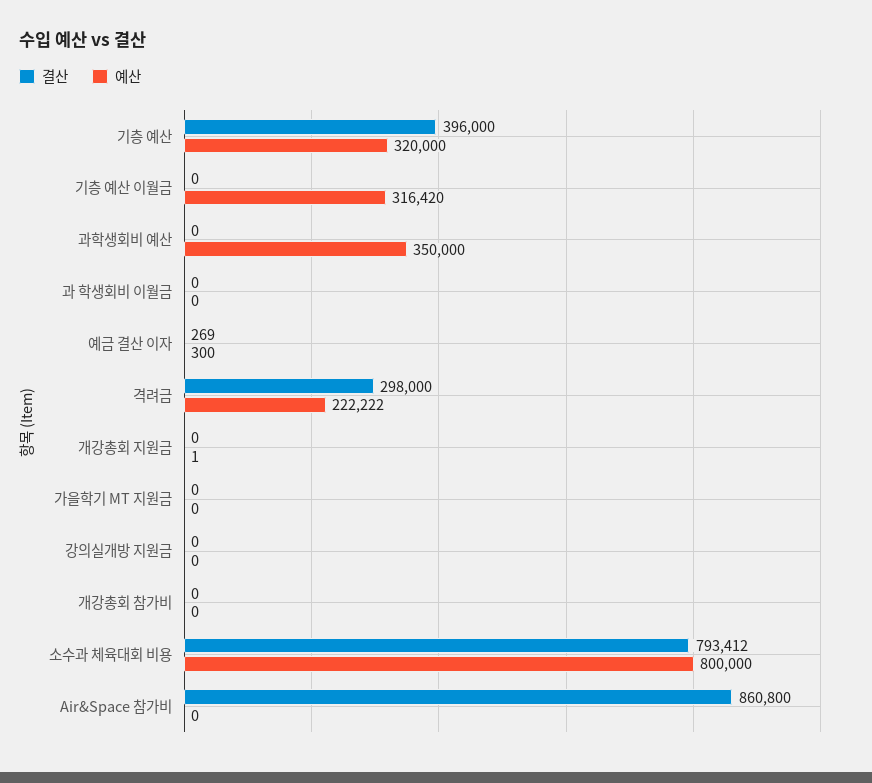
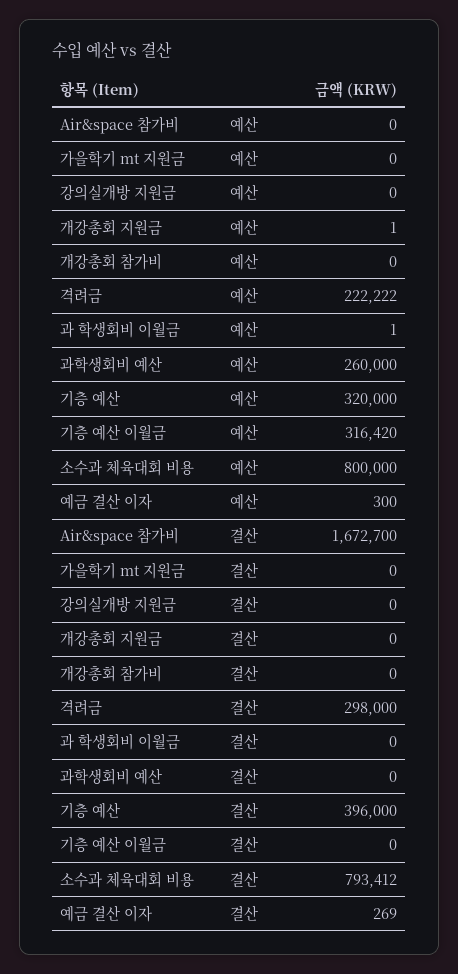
예산, 과학생회비 예산: 350000 -> 260000
예산, 과 학생회비 이월금: 0 -> 1
결산, Air&Space 참가비: 860800 -> 1672700

